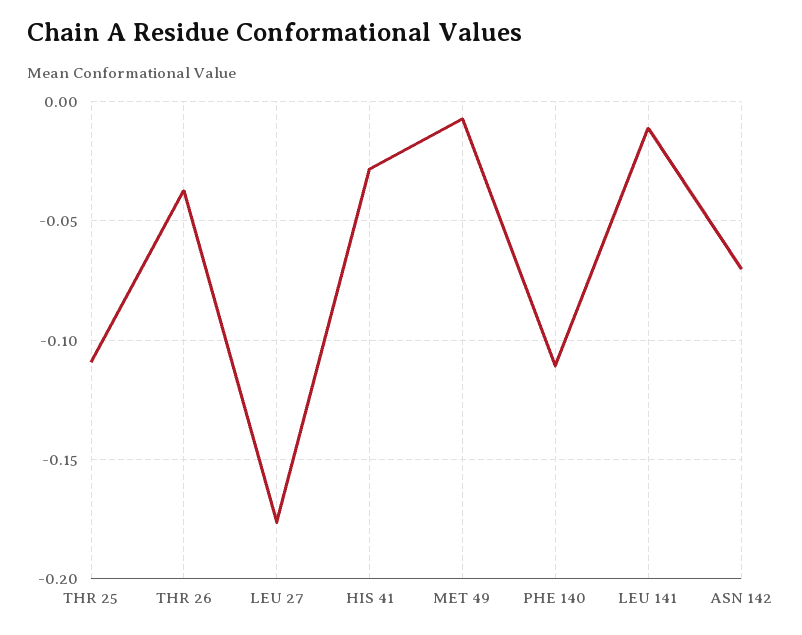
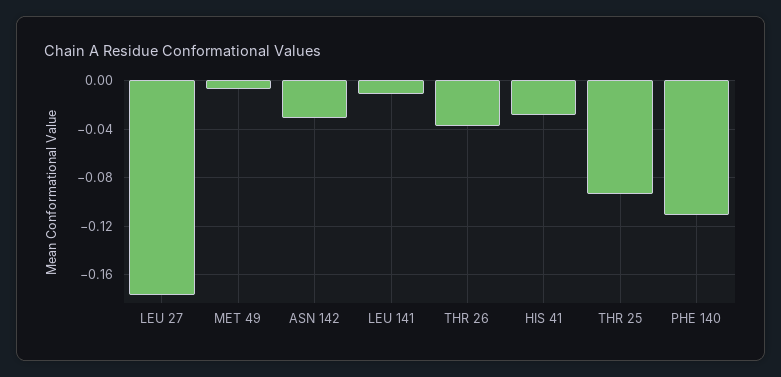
THR 25: -0.11 -> -0.095
ASN 142: -0.07 -> -0.03

